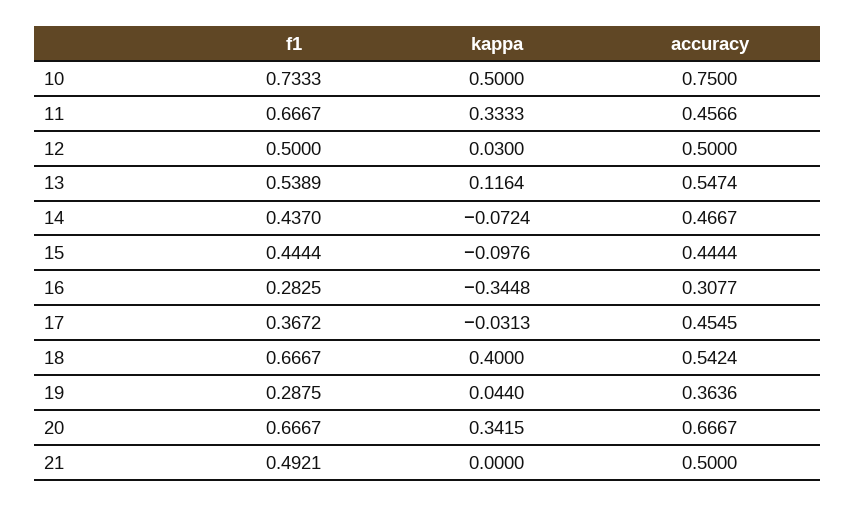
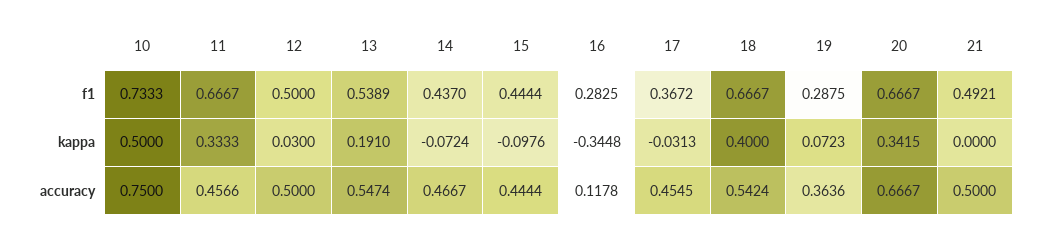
kappa, 13: 0.1164 -> 0.191
accuracy, 16: 0.3077 -> 0.1178
kappa, 19: 0.044 -> 0.0723

